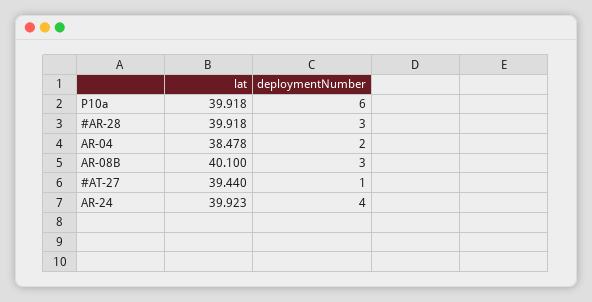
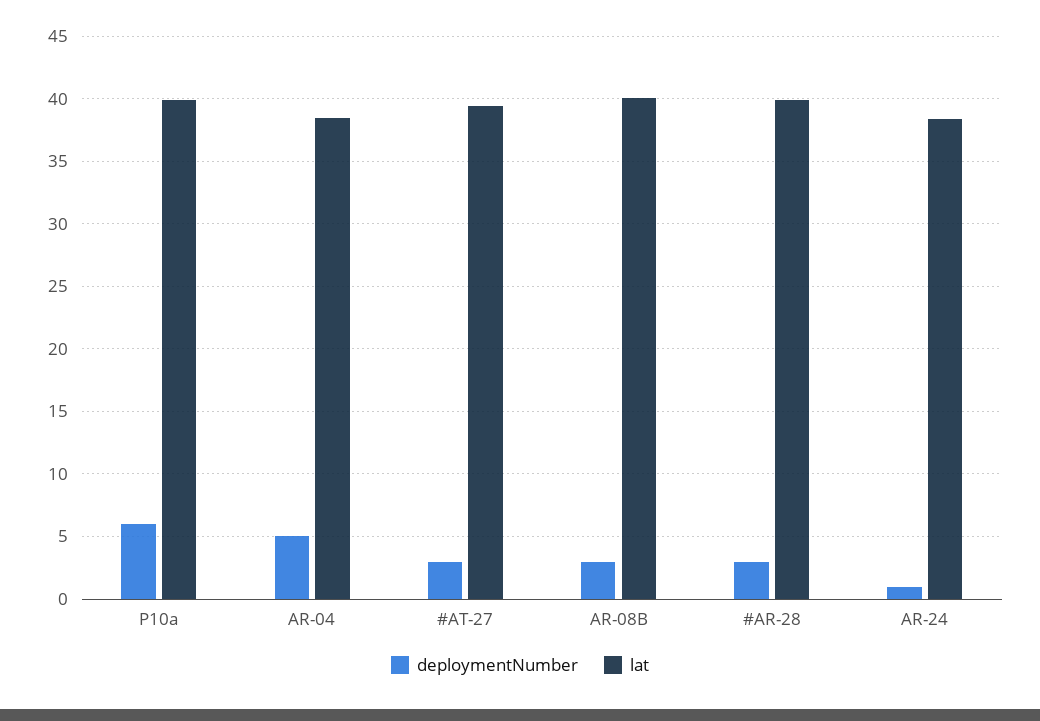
deploymentNumber, AR-04: 2 -> 5
deploymentNumber, #AT-27: 1 -> 3
lat, AR-24: 39.923 -> 38.5
deploymentNumber, AR-24: 4 -> 1

